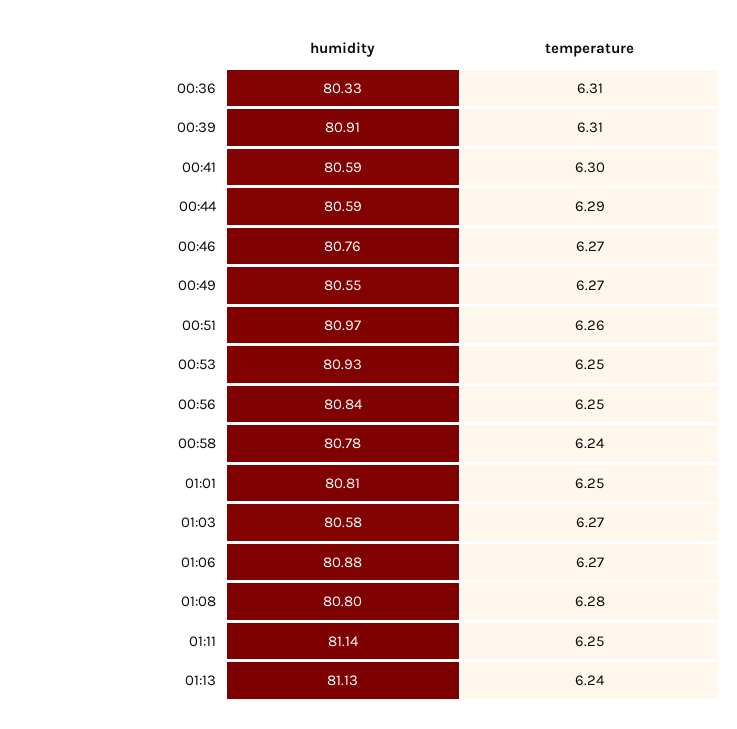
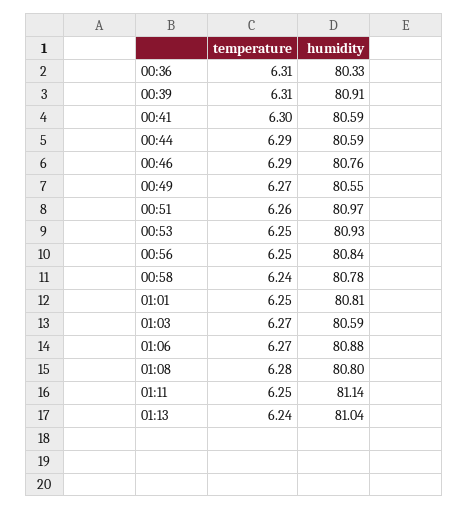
temperature, 00:46: 6.27 -> 6.29
humidity, 01:03: 80.58 -> 80.59
humidity, 01:13: 81.13 -> 81.04

